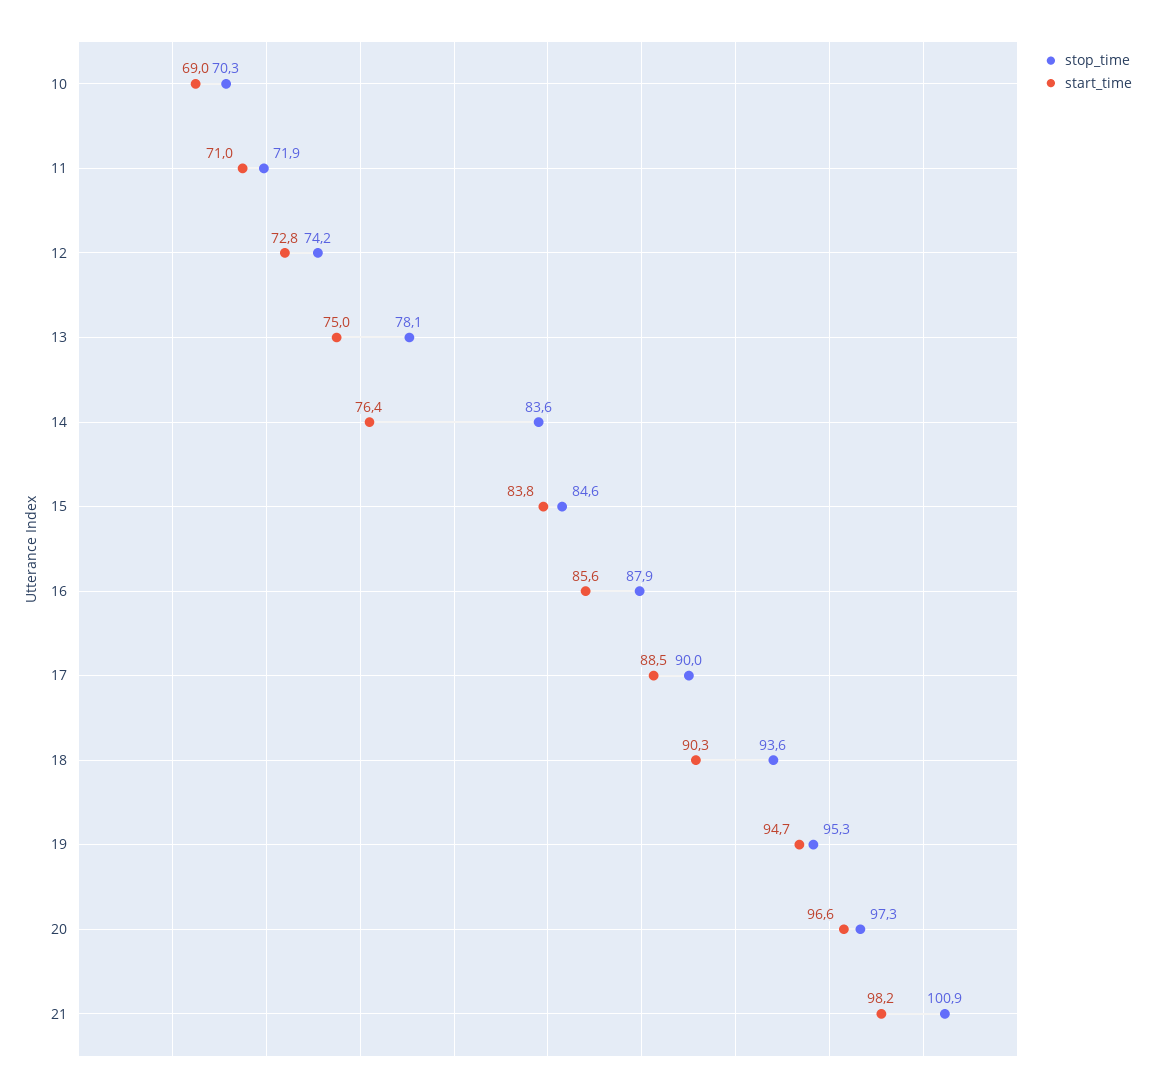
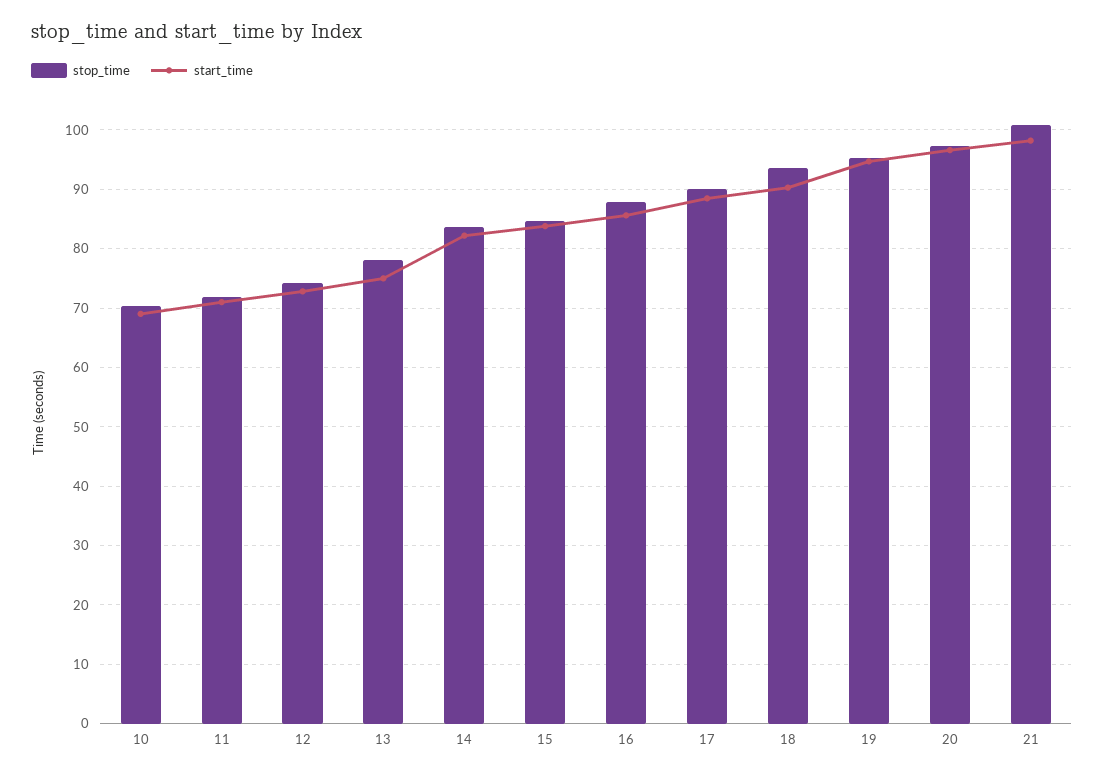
start_time, 14: 76.4 -> 82

